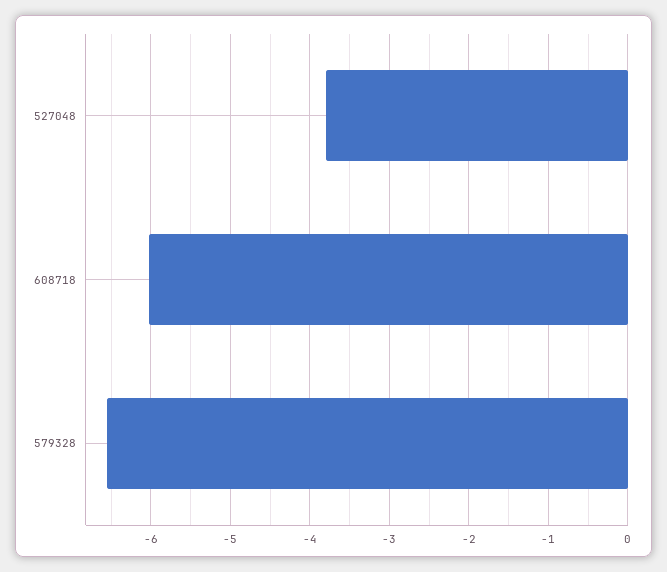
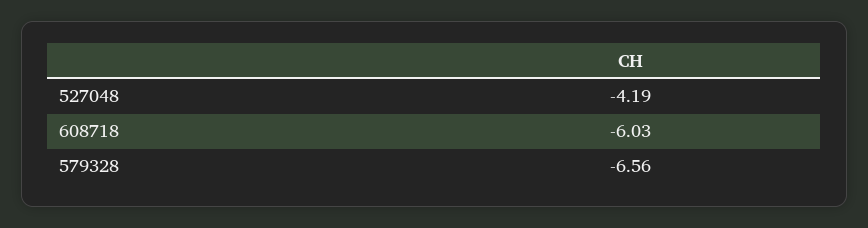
527048: -3.8 -> -4.19

